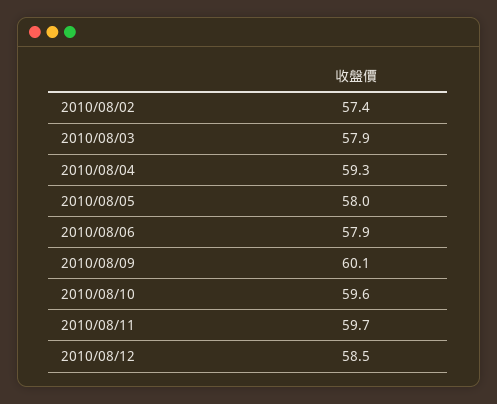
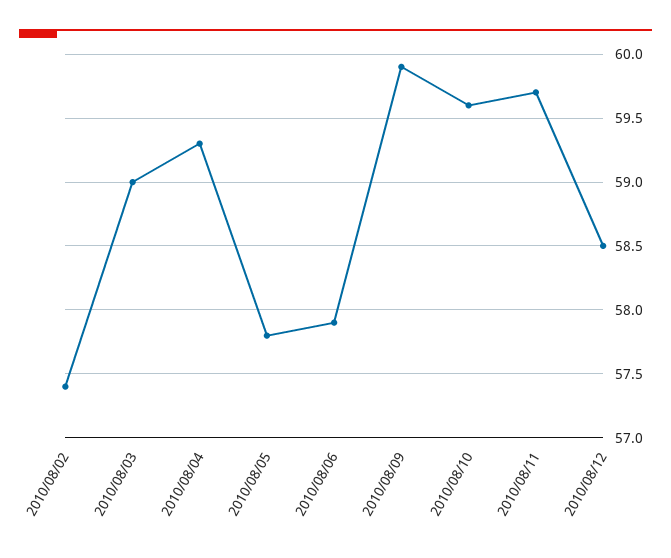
2010/08/03: 57.9 -> 59
2010/08/05: 58 -> 57.8
2010/08/09: 60.1 -> 59.9

